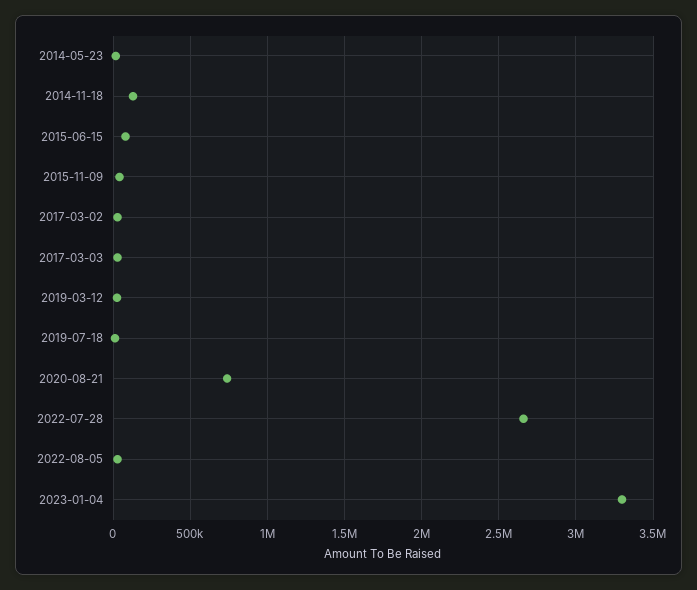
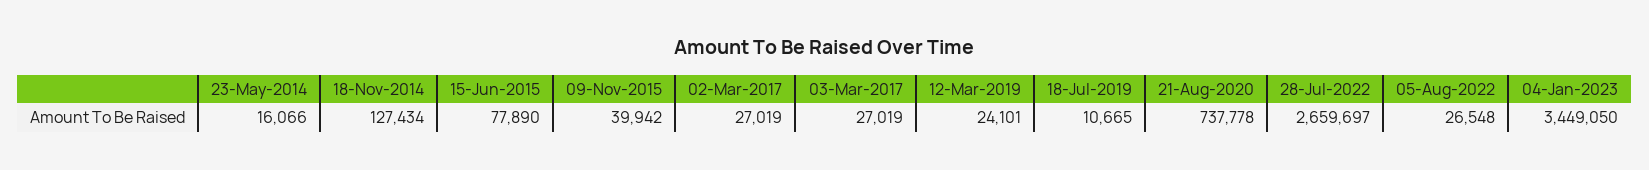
2023-01-04: 3300000 -> 3449050

